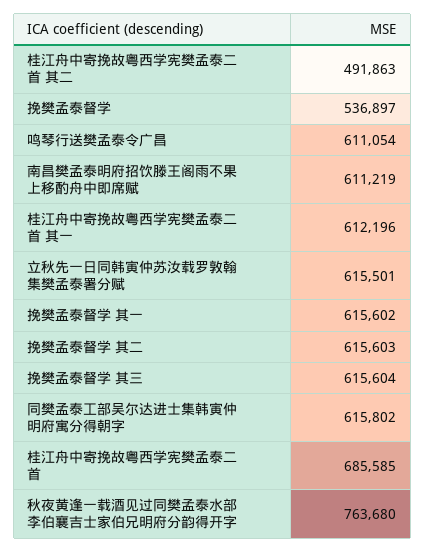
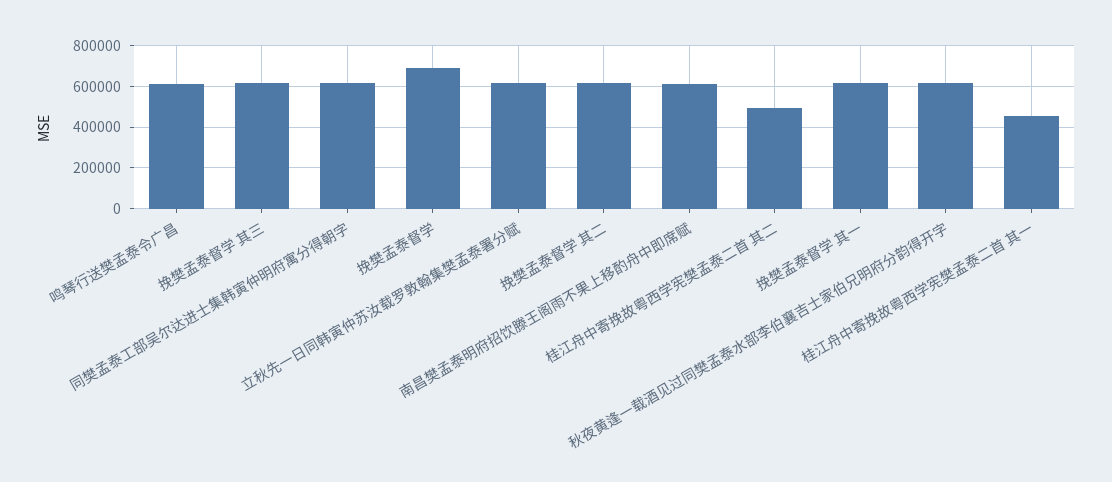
挽樊孟泰督学: 536897 -> 700000
桂江舟中寄挽故粤西学宪樊孟泰二首 其一: 612196 -> 450000
桂江舟中寄挽故粤西学宪樊孟泰二首: 685585 -> none
秋夜黄逢一载酒见过同樊孟泰水部李伯襄吉士家伯兄明府分韵得开字: 763680 -> 600000

